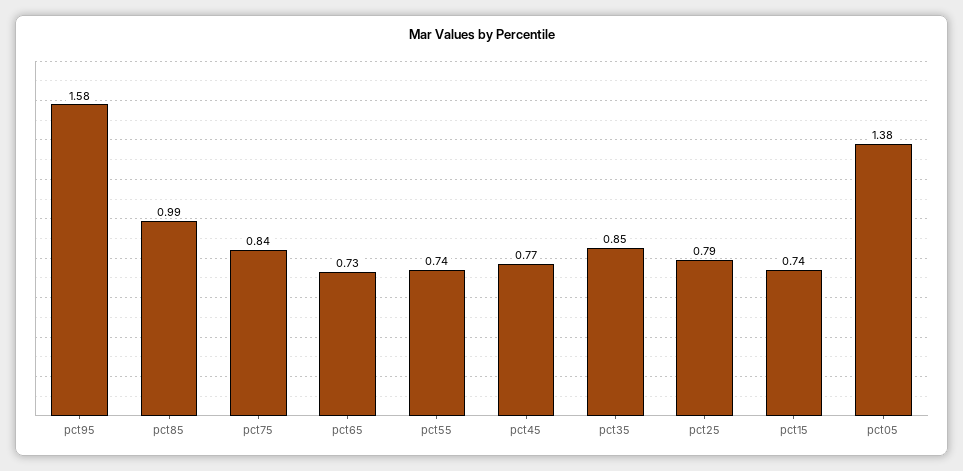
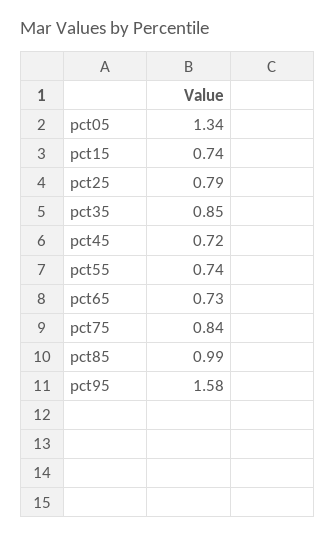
pct45: 0.77 -> 0.72
pct05: 1.38 -> 1.34

